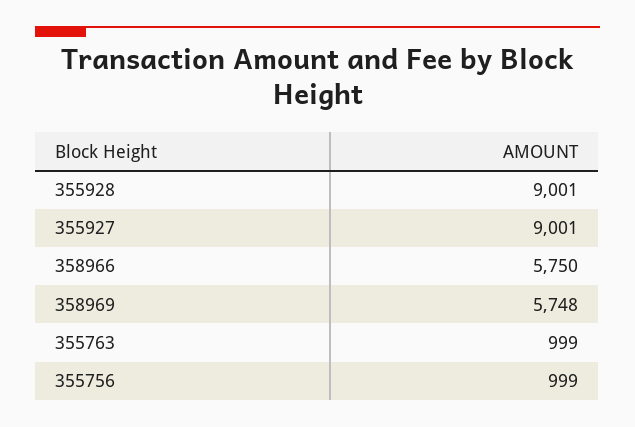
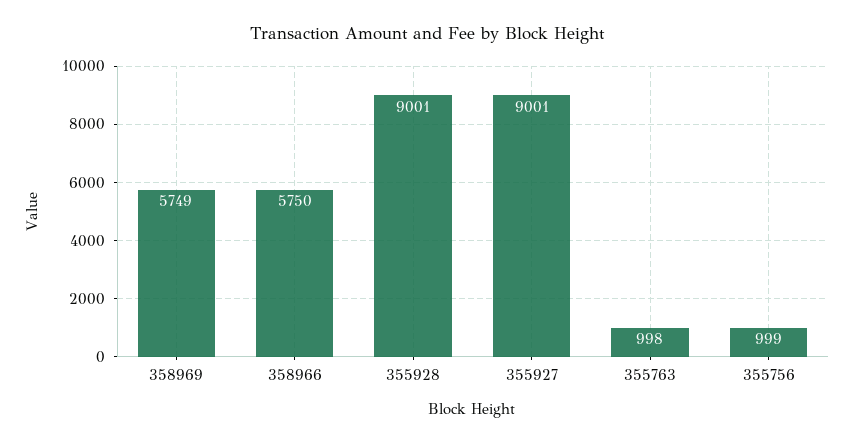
358969: 5748 -> 5749
355763: 999 -> 998

